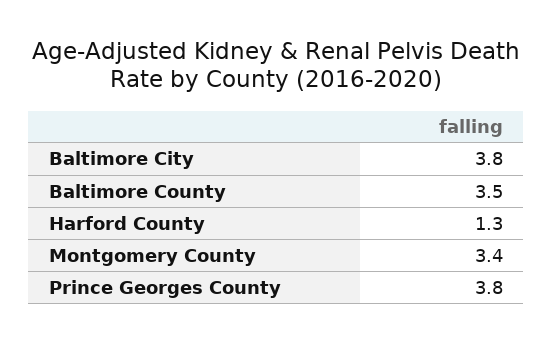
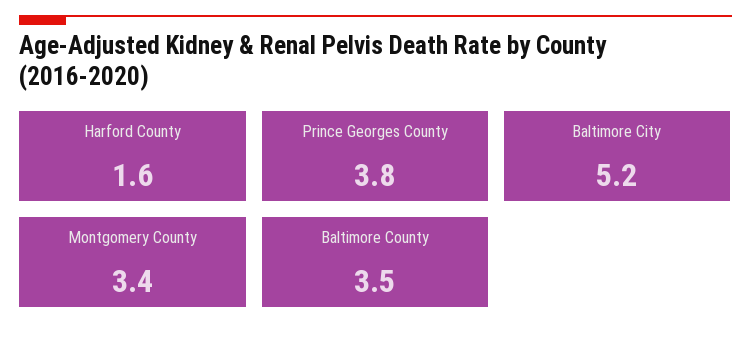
Baltimore City: 3.8 -> 5.2
Harford County: 1.3 -> 1.6

